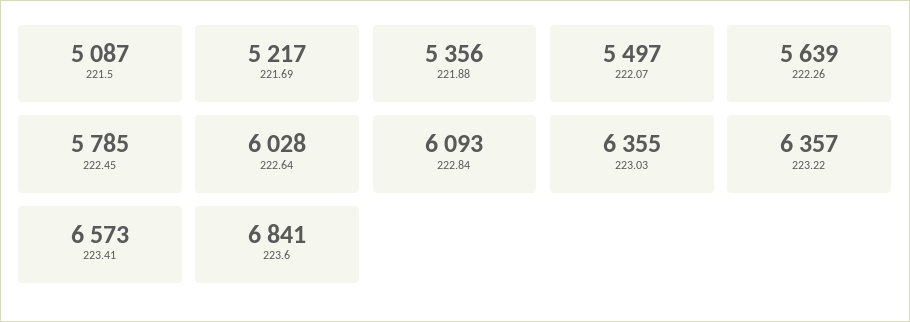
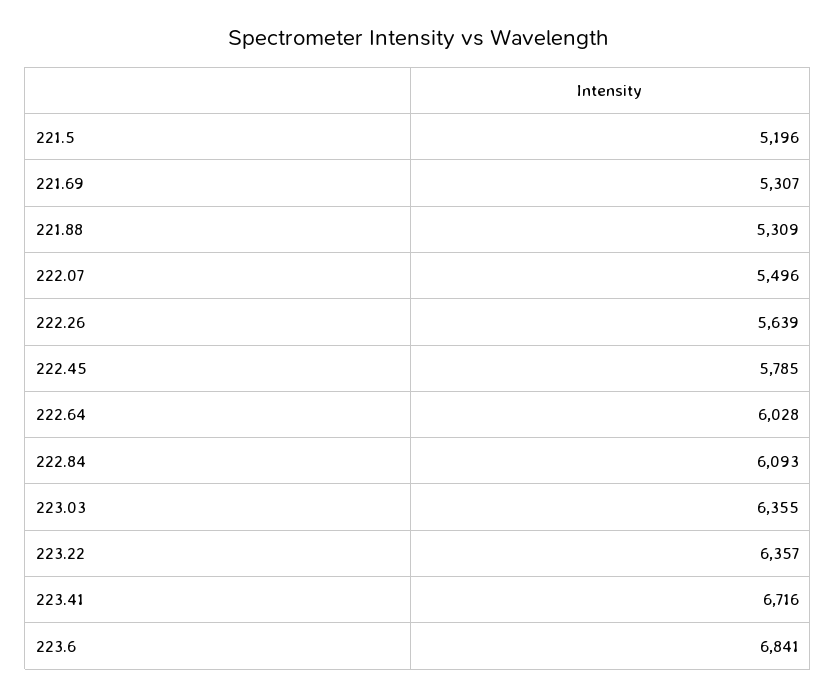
221.5: 5087 -> 5196
221.69: 5217 -> 5307
221.88: 5356 -> 5309
222.07: 5497 -> 5496
223.41: 6573 -> 6716

